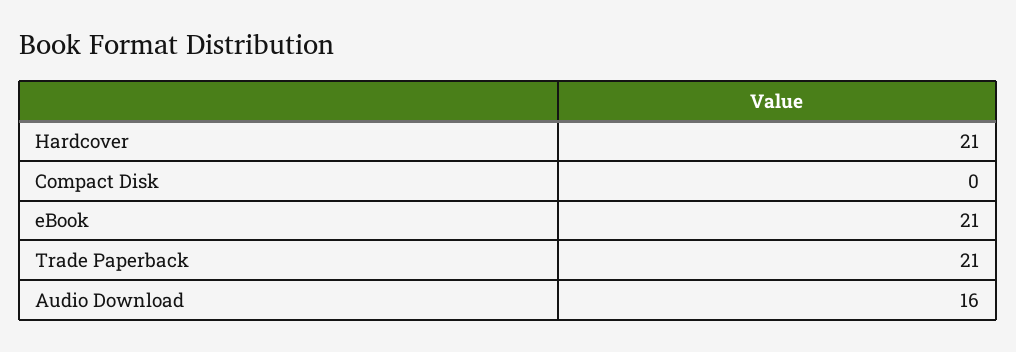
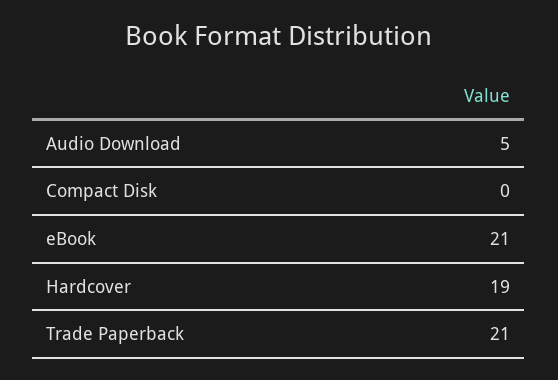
Hardcover: 21 -> 19
Audio Download: 16 -> 5

